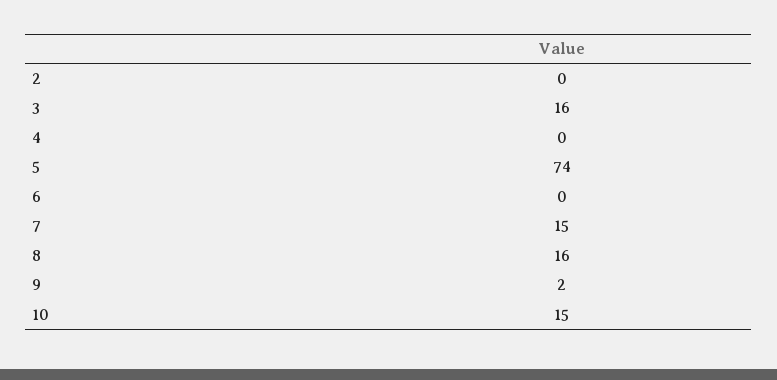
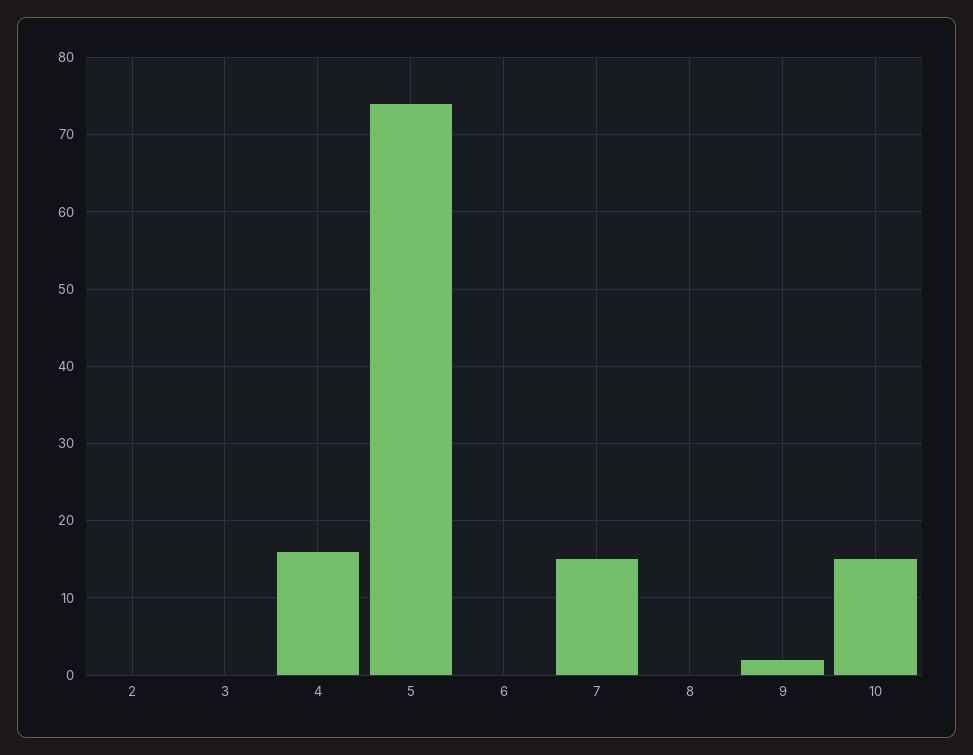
3: 16 -> 0
4: 0 -> 16
8: 16 -> 0

